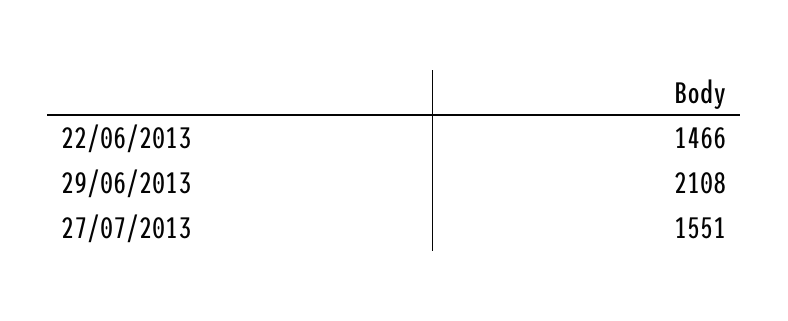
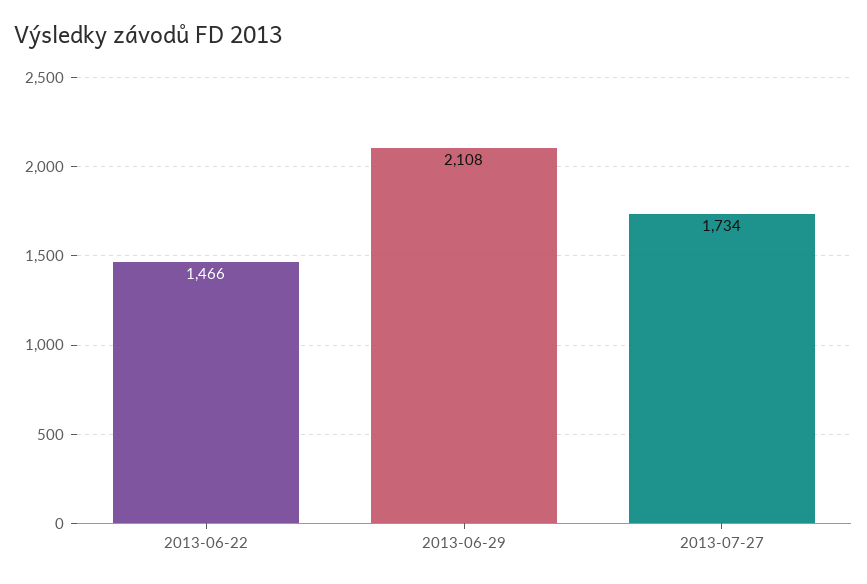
27/07/2013: 1551 -> 1734

